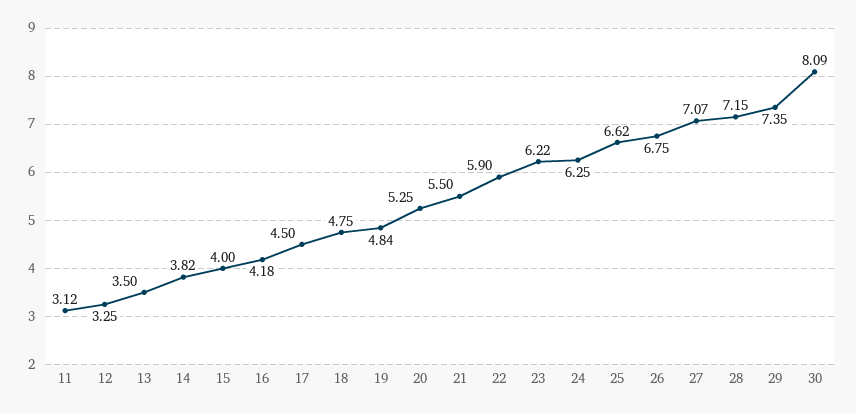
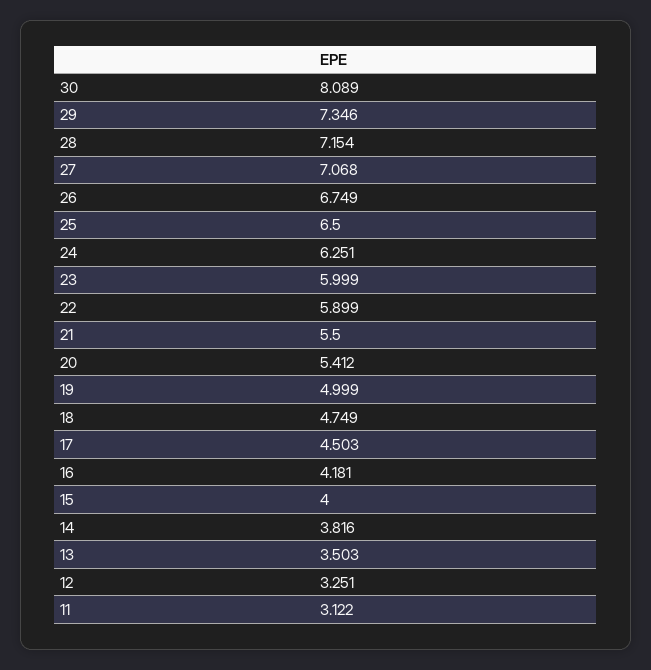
19: 4.84 -> 4.999
20: 5.25 -> 5.412
23: 6.22 -> 5.999
25: 6.62 -> 6.5

